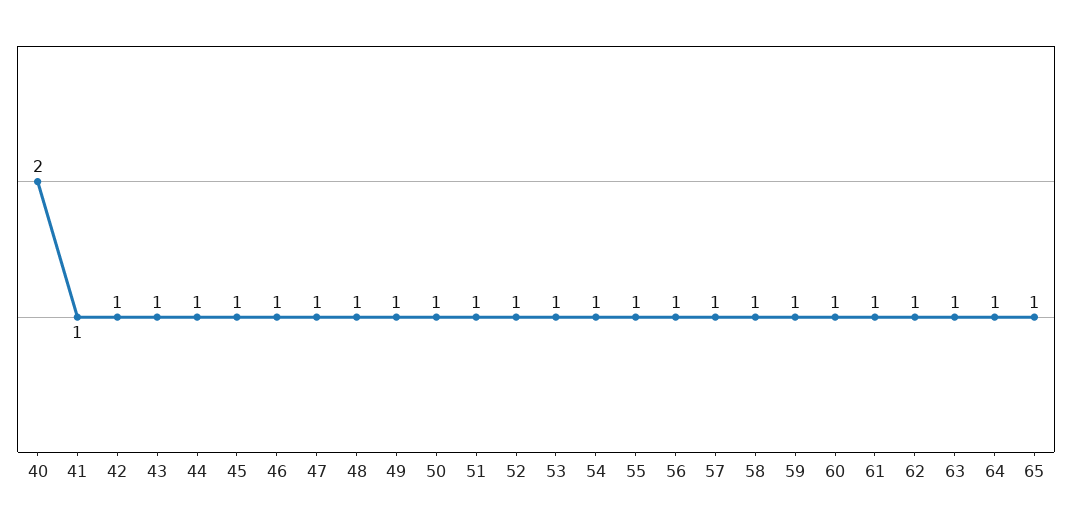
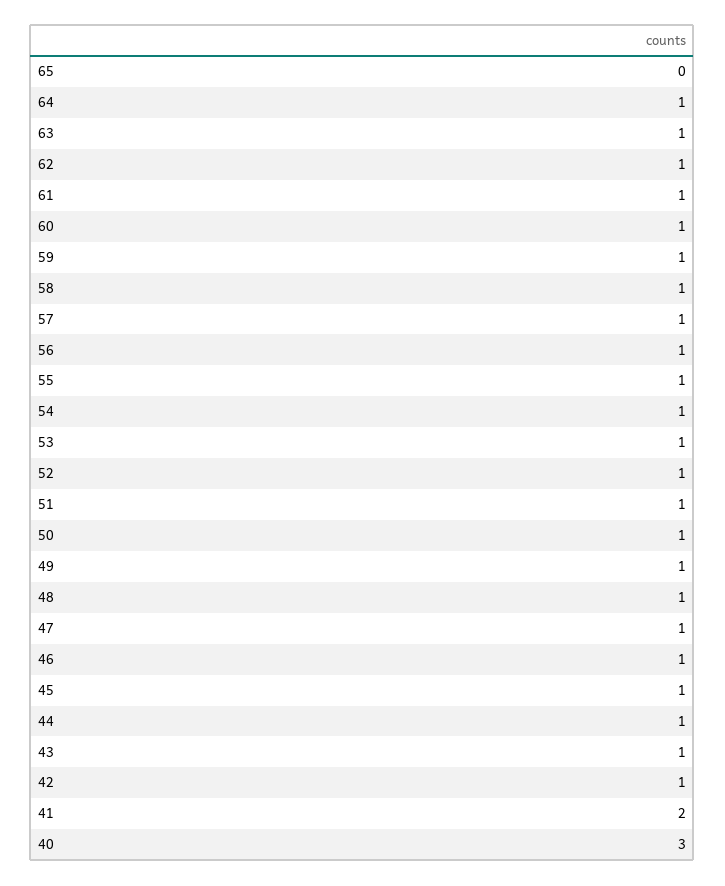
40: 2 -> 3
41: 1 -> 2
65: 1 -> 0

